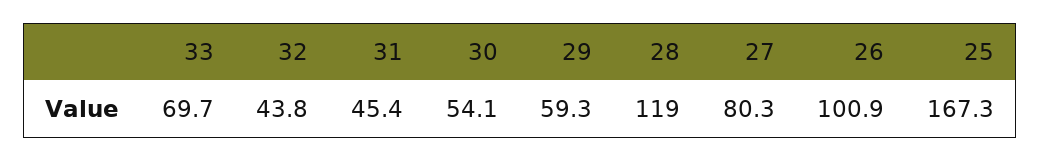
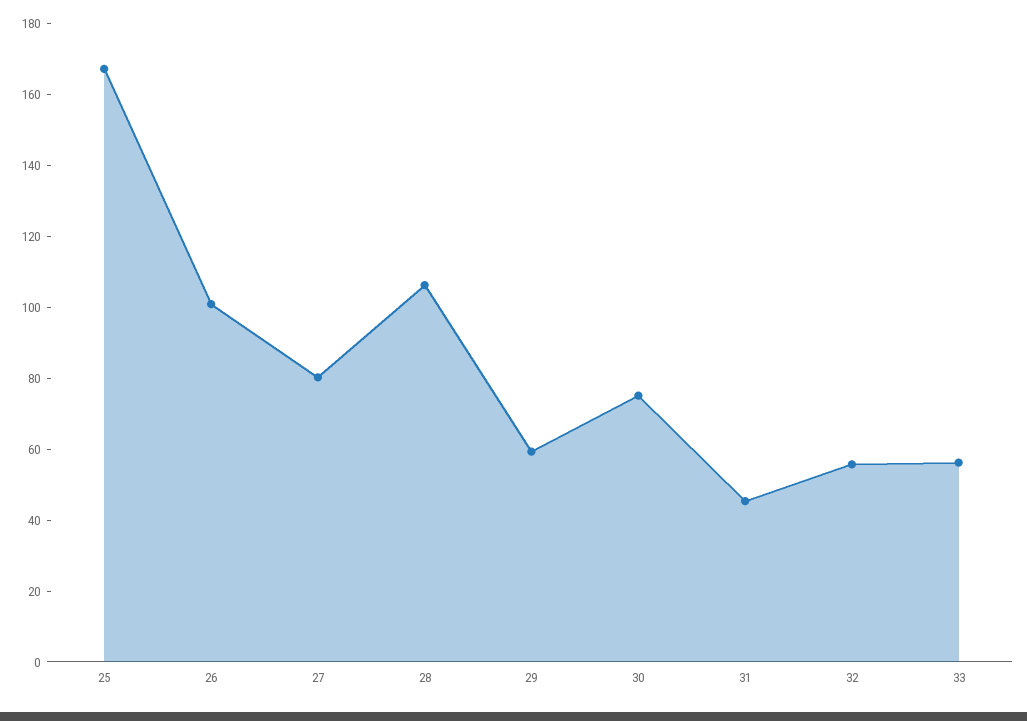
33: 69.7 -> 55
32: 43.8 -> 55
30: 54.1 -> 75
28: 119 -> 105

